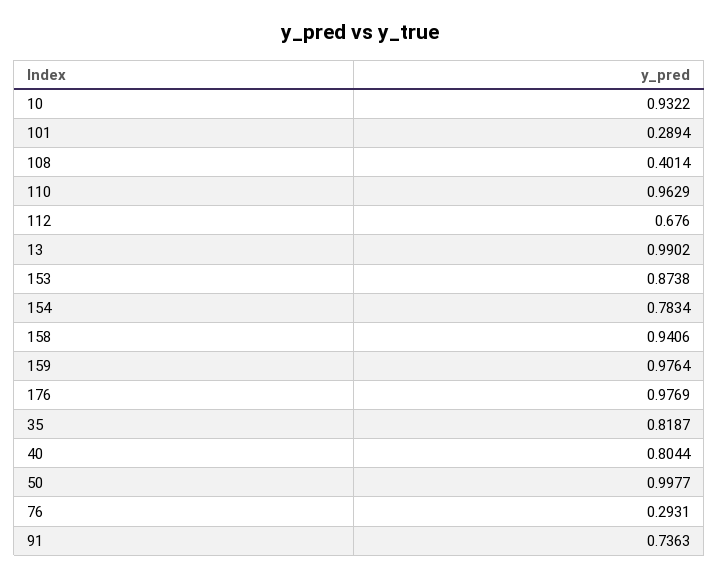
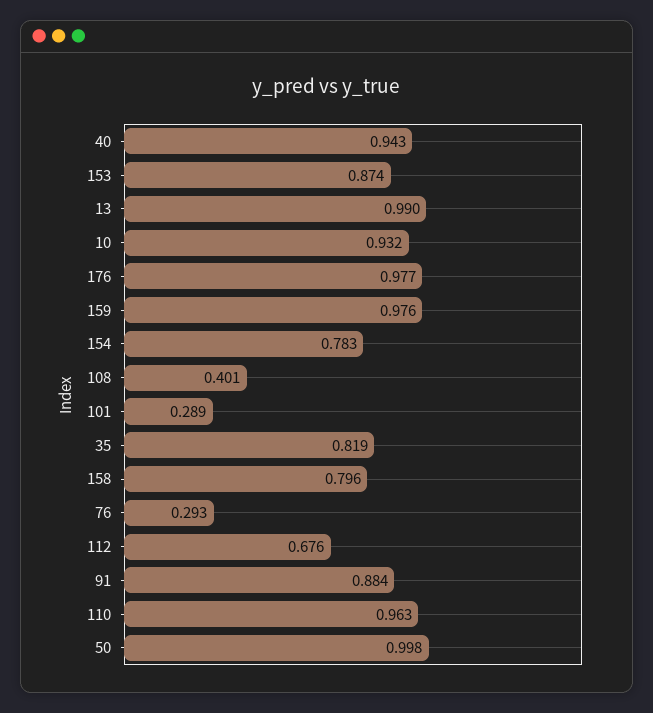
158: 0.9406 -> 0.796
40: 0.8044 -> 0.943
91: 0.7363 -> 0.884

